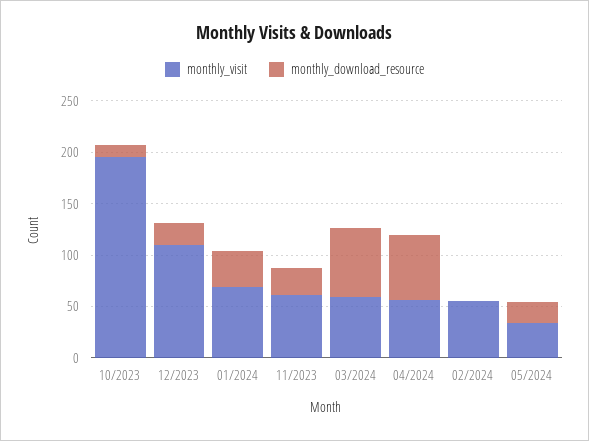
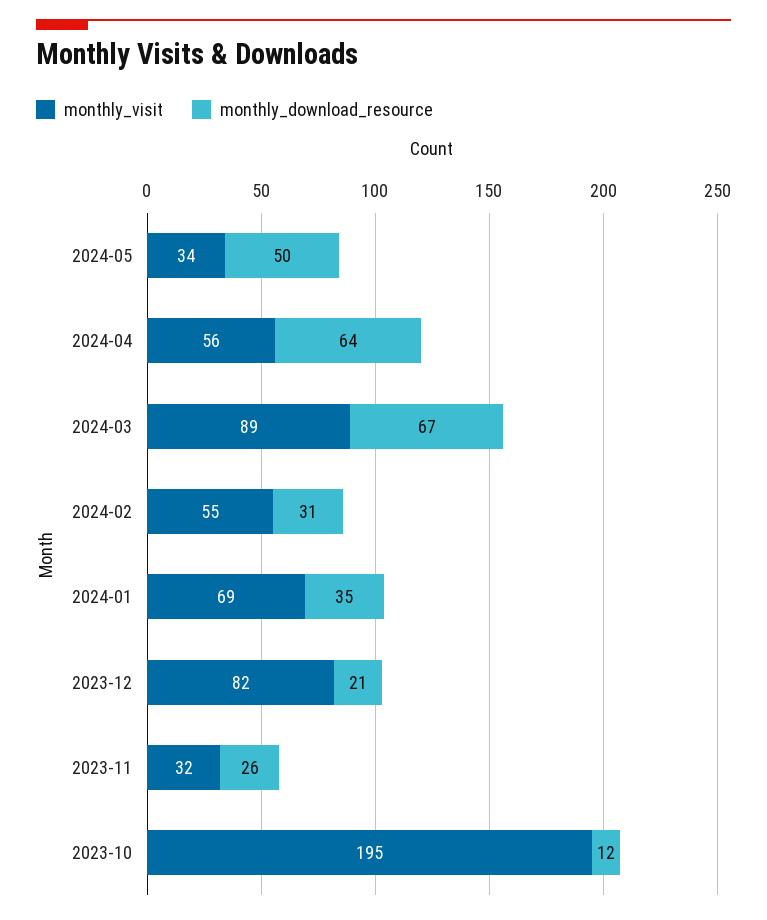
monthly_visit, 12/2023: 110 -> 82
monthly_visit, 11/2023: 60 -> 32
monthly_visit, 03/2024: 60 -> 89
monthly_download_resource, 02/2024: 0 -> 31
monthly_download_resource, 05/2024: 20 -> 50

